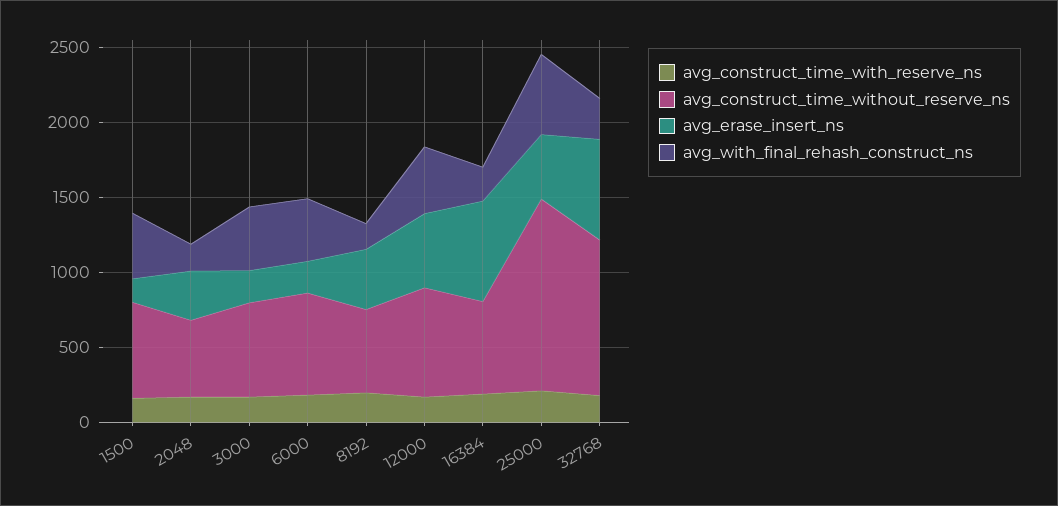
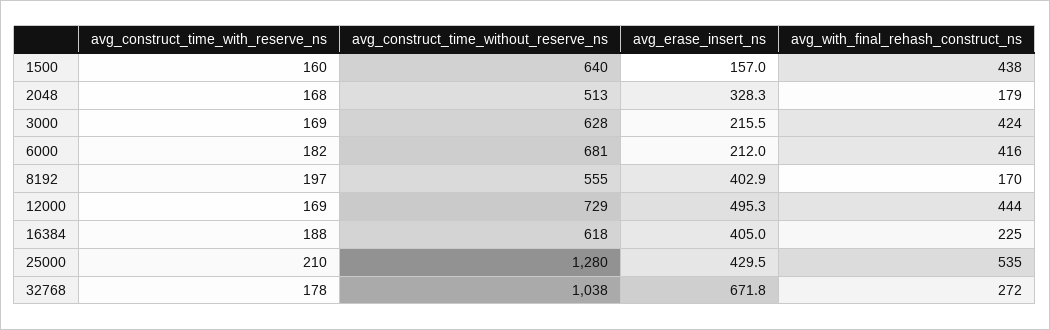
avg_erase_insert_ns, 16384: 700 -> 405

